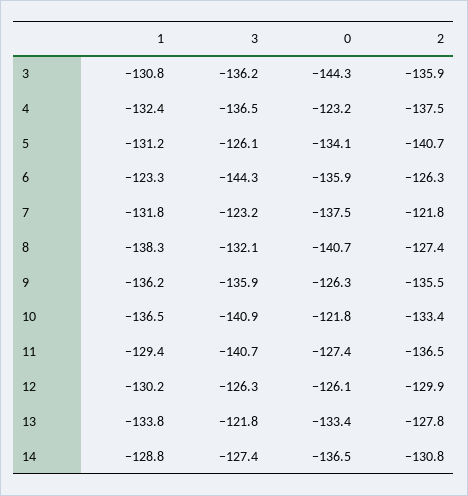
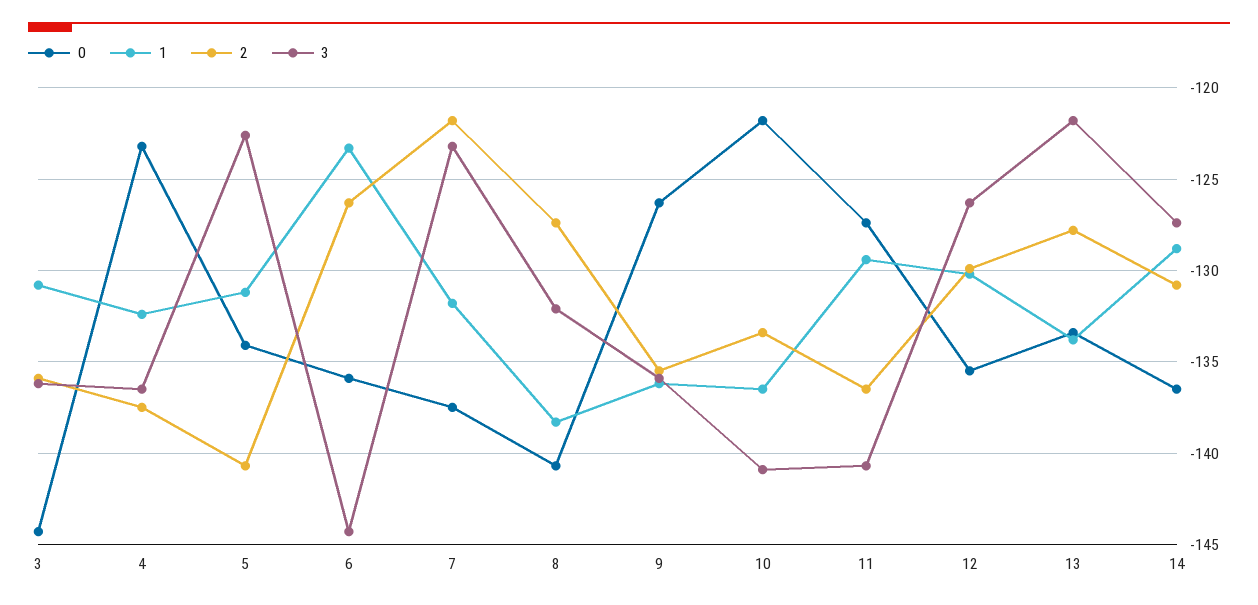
3, 5: -126.1 -> -122.5
0, 12: -126.1 -> -135.5

